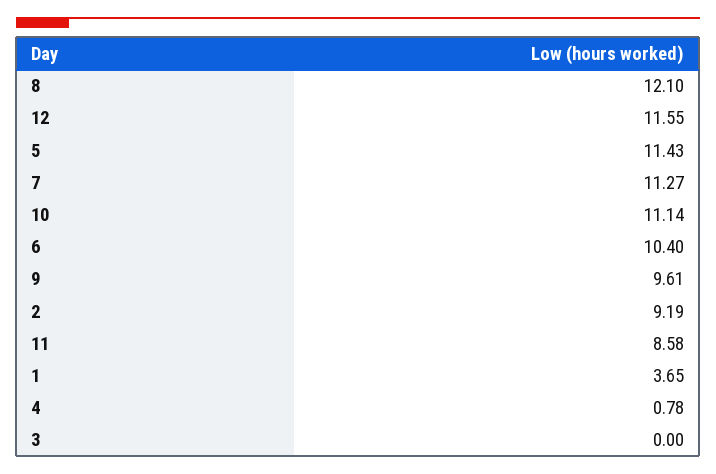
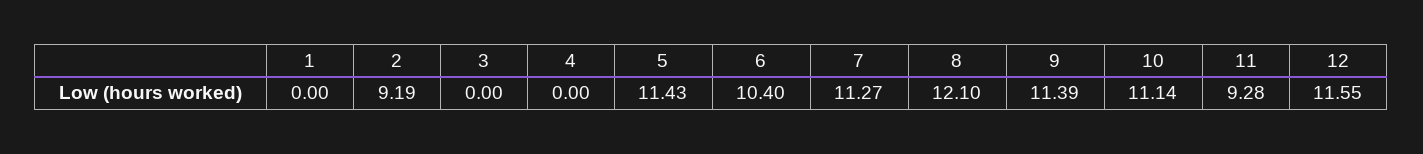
9: 9.61 -> 11.39
11: 8.58 -> 9.28
1: 3.65 -> 0
4: 0.78 -> 0

